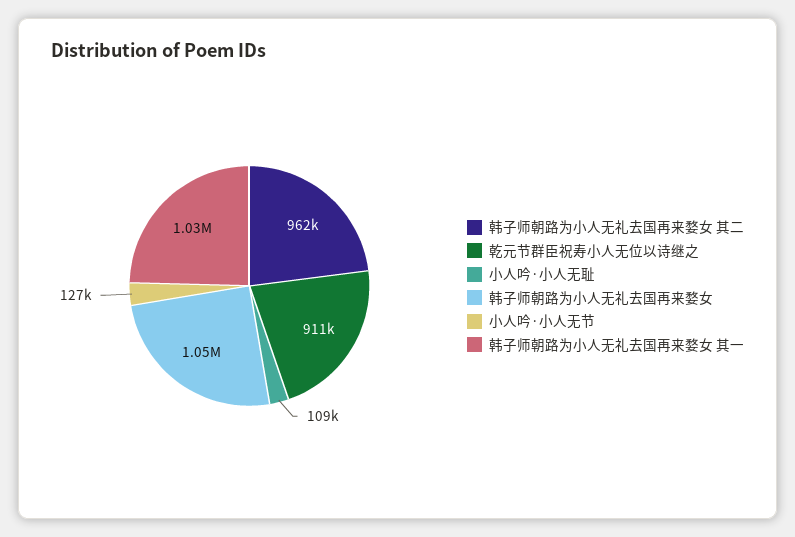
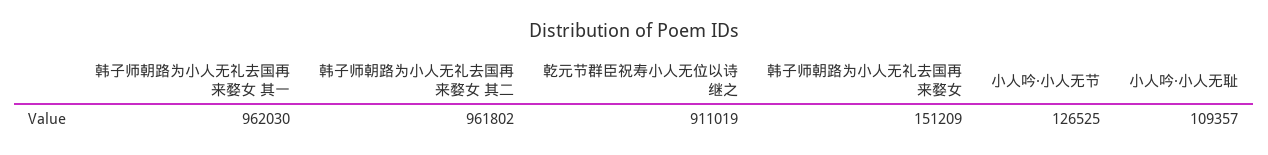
韩子师朝路为小人无礼去国再来婺女: 1050000 -> 151209
韩子师朝路为小人无礼去国再来婺女 其一: 1030000 -> 962030

